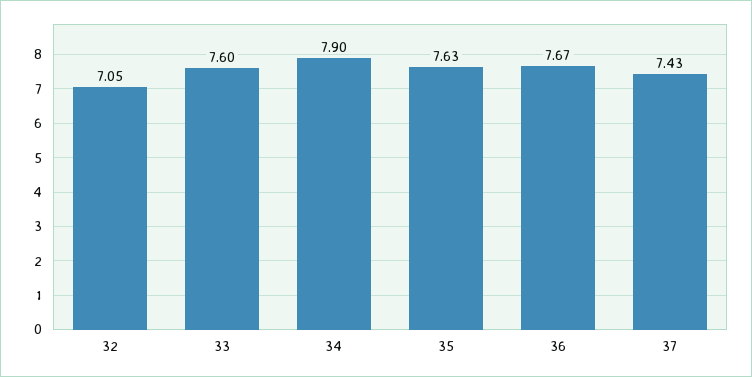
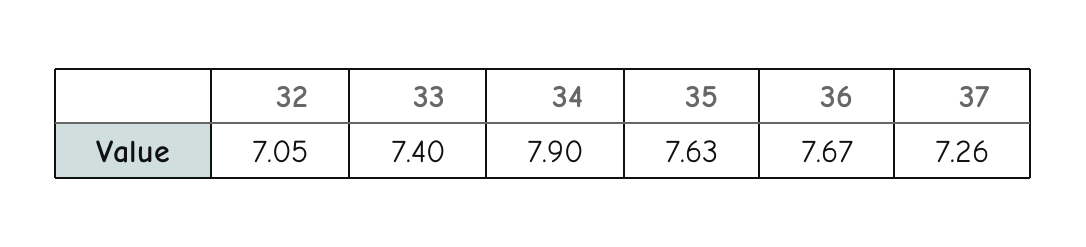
33: 7.6 -> 7.4
37: 7.43 -> 7.26

